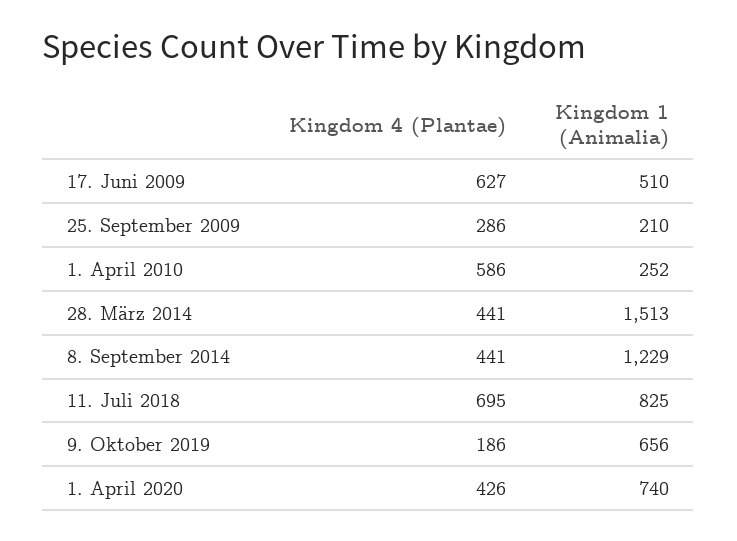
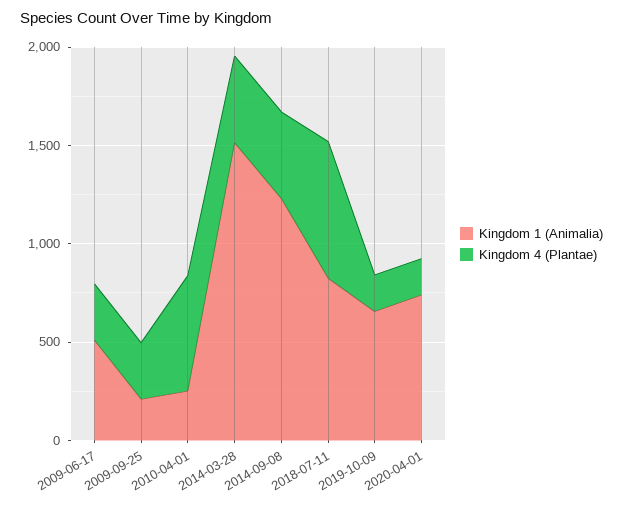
Kingdom 4 (Plantae), 17. Juni 2009: 627 -> 300
Kingdom 4 (Plantae), 1. April 2020: 426 -> 200

